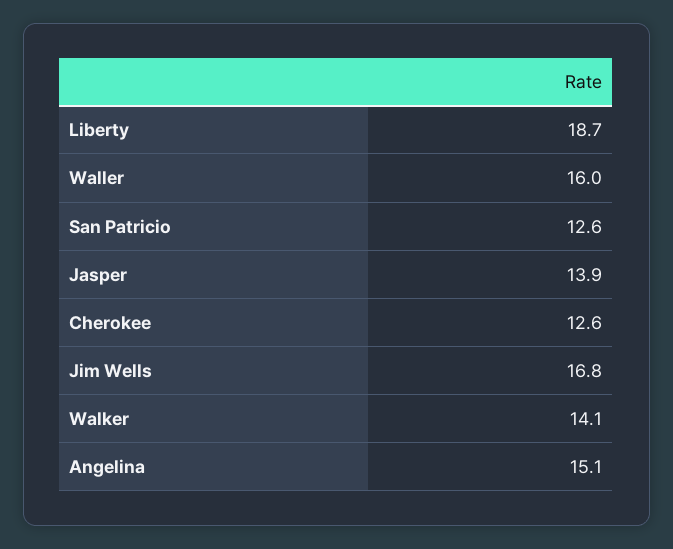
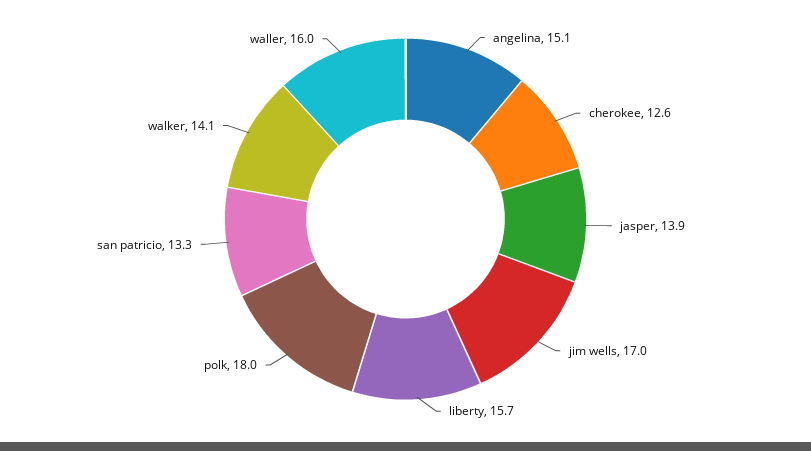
Liberty: 18.7 -> 15.7
San Patricio: 12.6 -> 13.3
Jim Wells: 16.8 -> 17
polk: none -> 18

